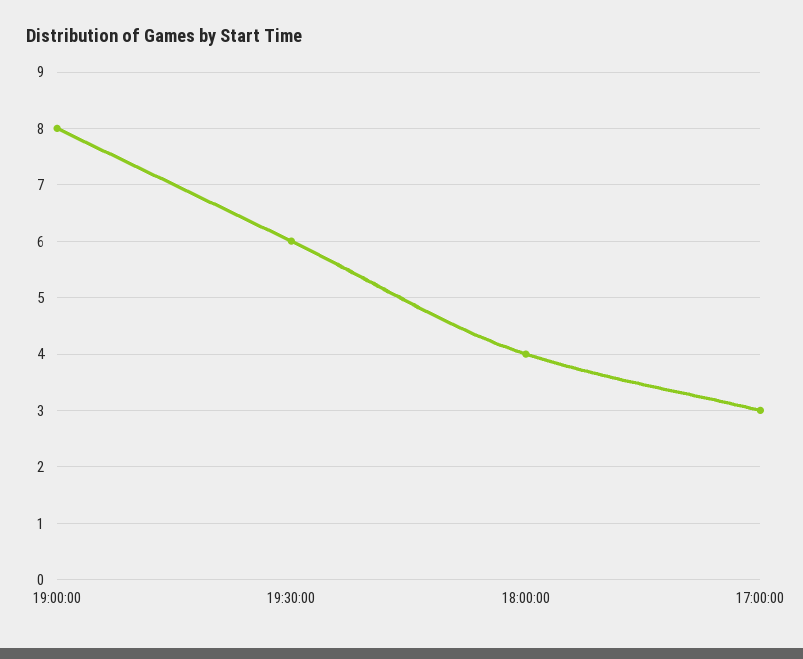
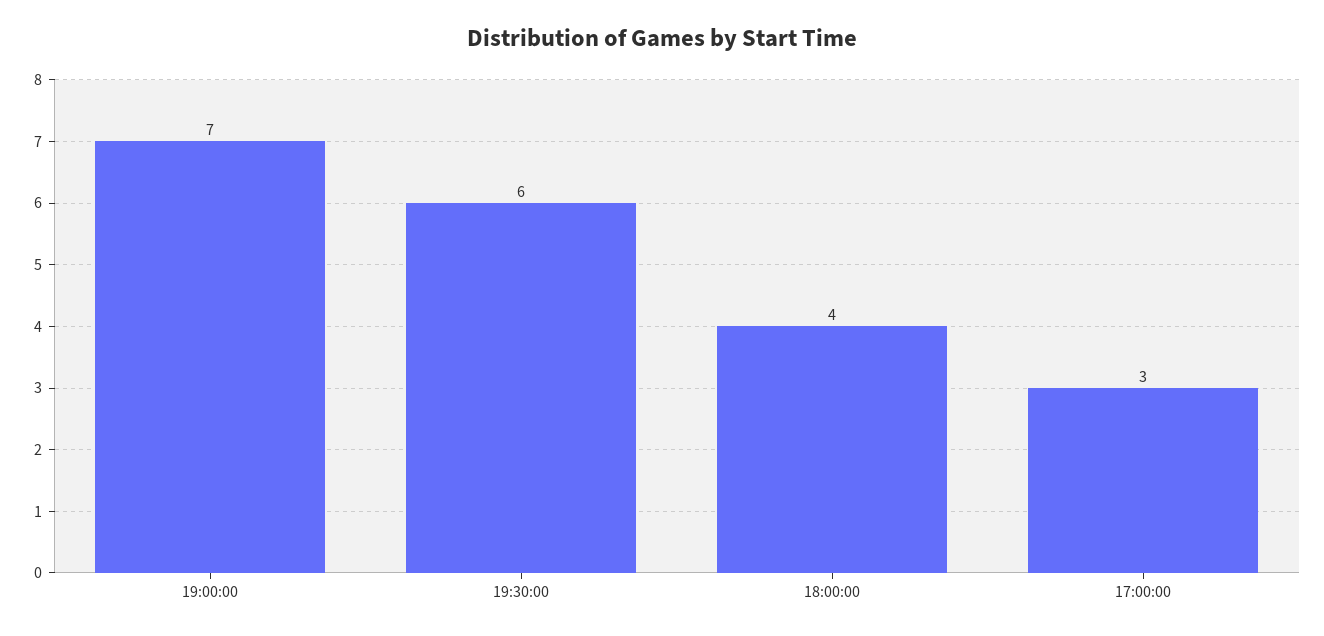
19:00:00: 8 -> 7

